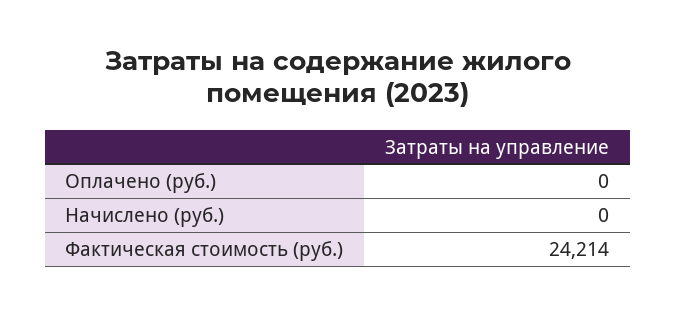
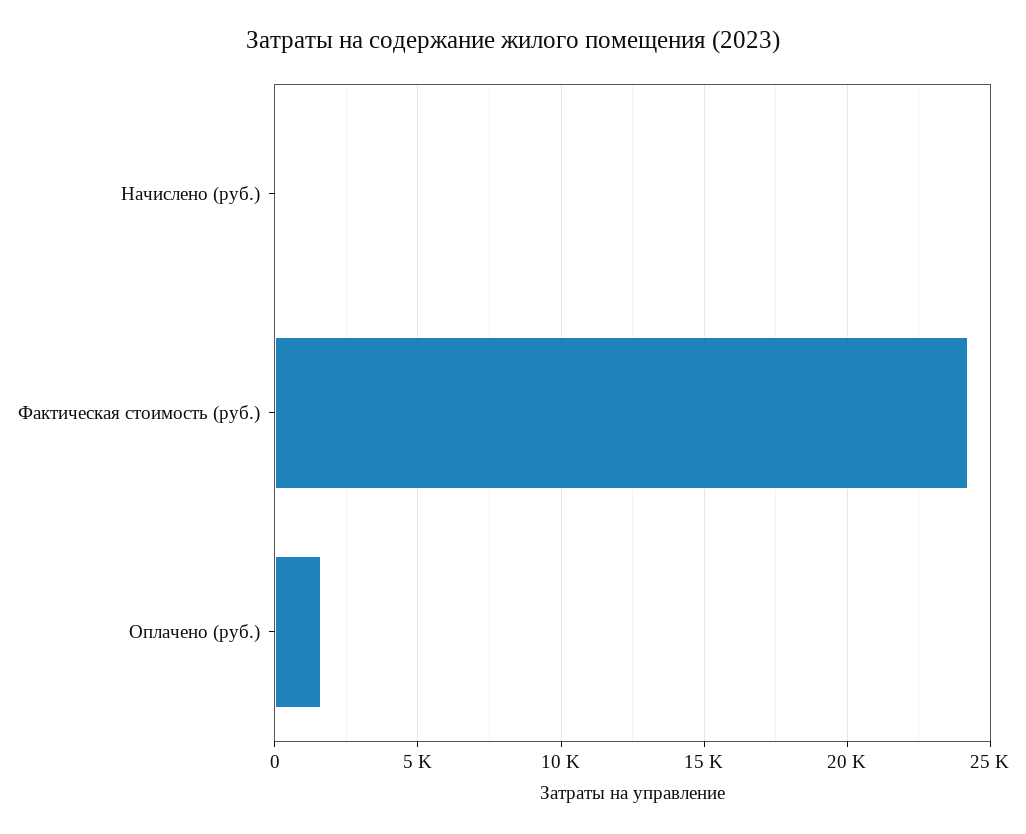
Оплачено (руб.): 0 -> 1500

